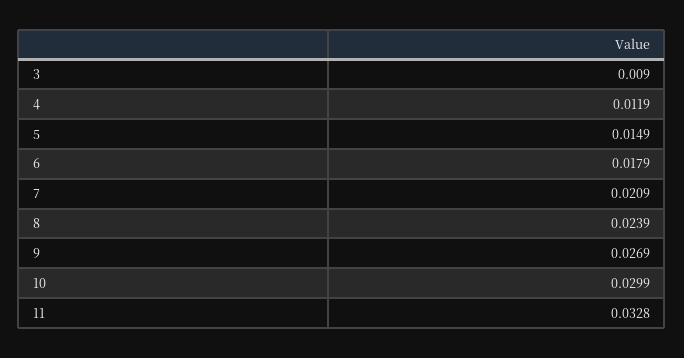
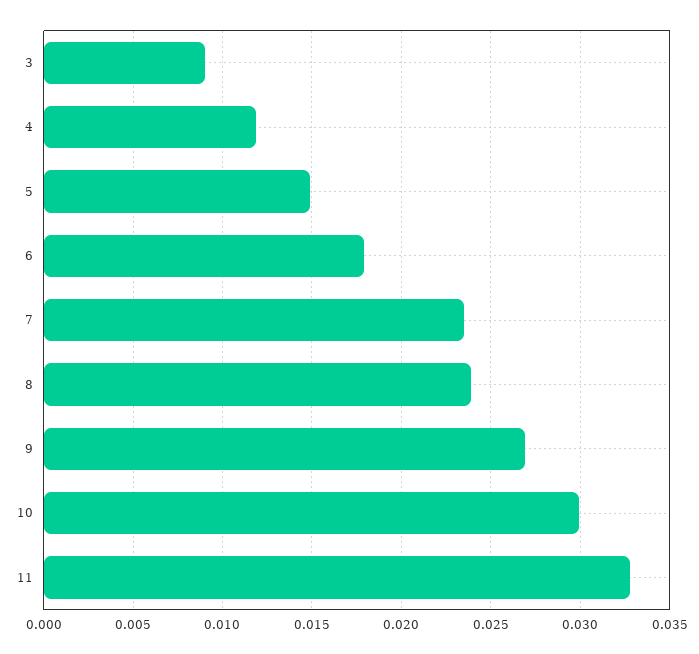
7: 0.0209 -> 0.0235

